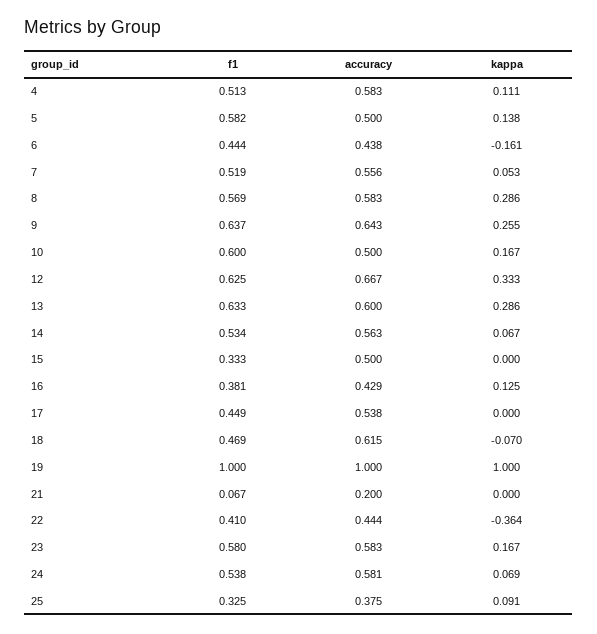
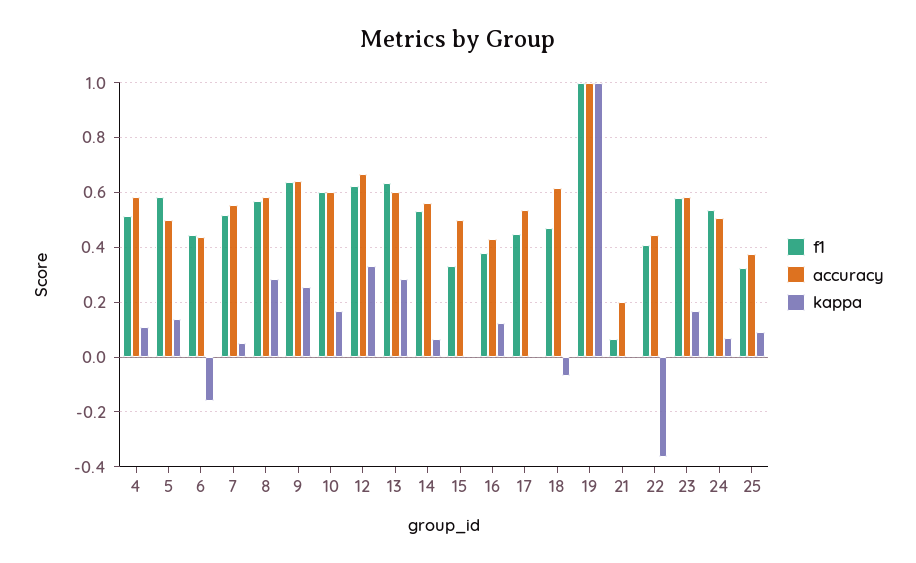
accuracy, 10: 0.5 -> 0.6
accuracy, 24: 0.581 -> 0.5

